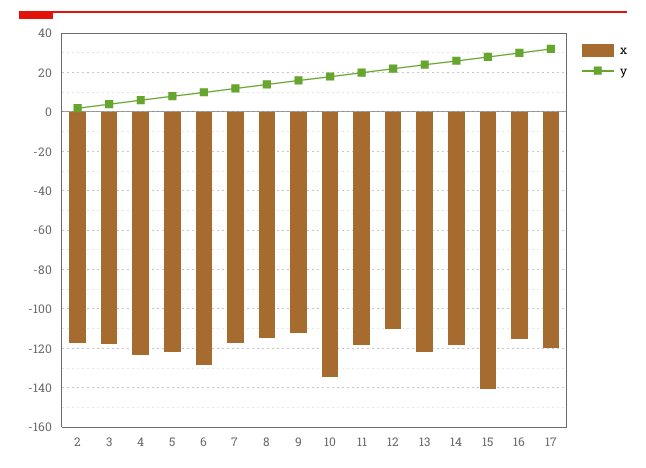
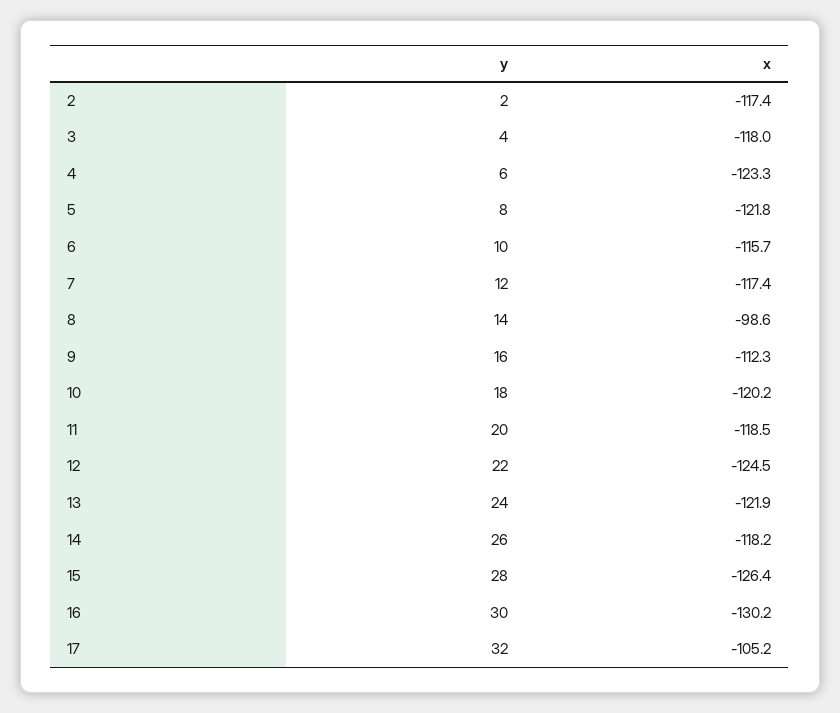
x, 6: -130 -> -115.7
x, 8: -115 -> -98.6
x, 10: -135 -> -120.2
x, 12: -110 -> -124.5
x, 15: -140 -> -126.4
x, 16: -115 -> -130.2
x, 17: -120 -> -105.2

